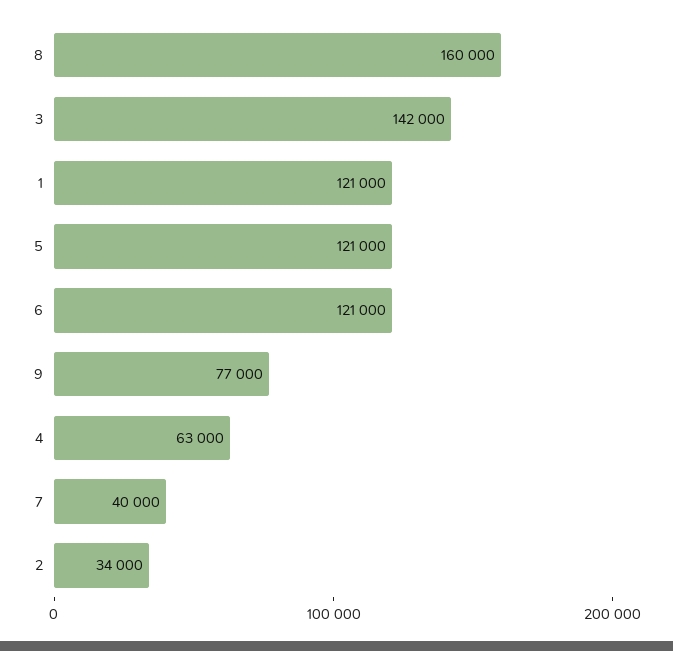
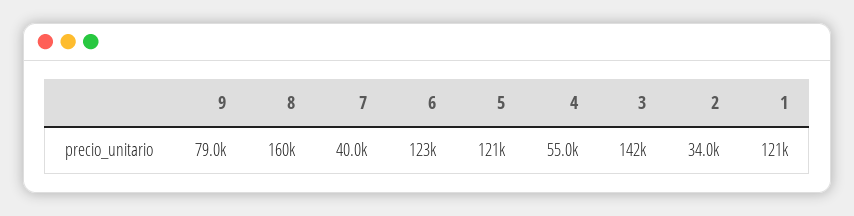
6: 121000 -> 123000
9: 77000 -> 79000
4: 63000 -> 55000

